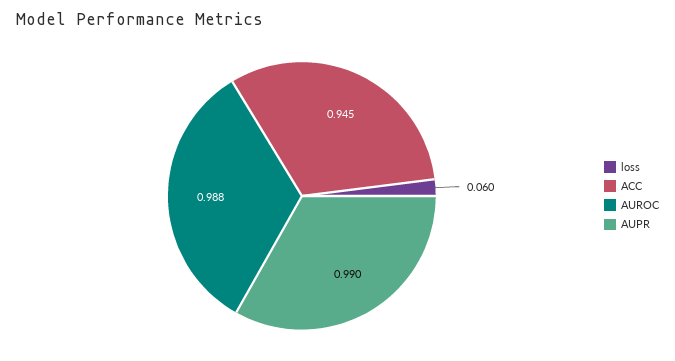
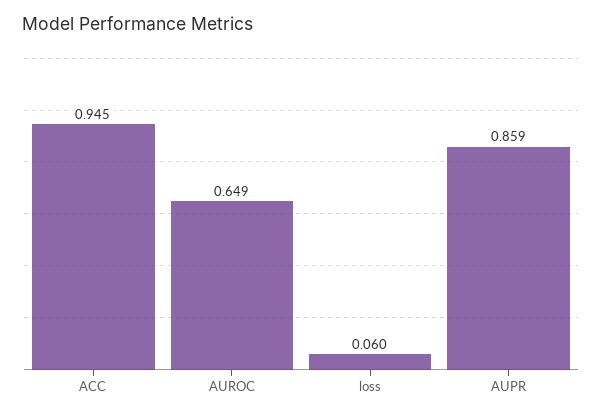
AUROC: 0.988 -> 0.649
AUPR: 0.99 -> 0.859

